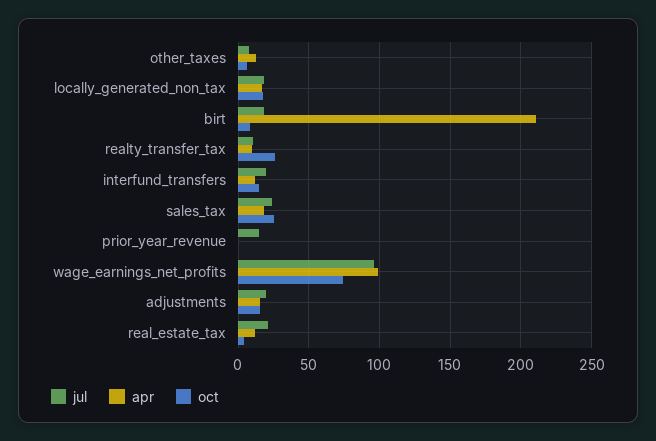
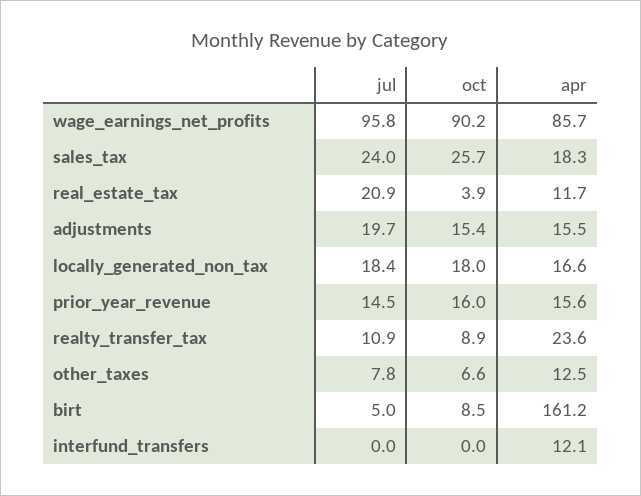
jul, birt: 20 -> 5
apr, birt: 210 -> 161.2
apr, realty_transfer_tax: 10 -> 23.6
oct, realty_transfer_tax: 25 -> 8.9
jul, interfund_transfers: 20 -> 0
oct, interfund_transfers: 15 -> 0
apr, prior_year_revenue: 0 -> 15.6
oct, prior_year_revenue: 0 -> 16
apr, wage_earnings_net_profits: 100 -> 85.7
oct, wage_earnings_net_profits: 75 -> 90.2

